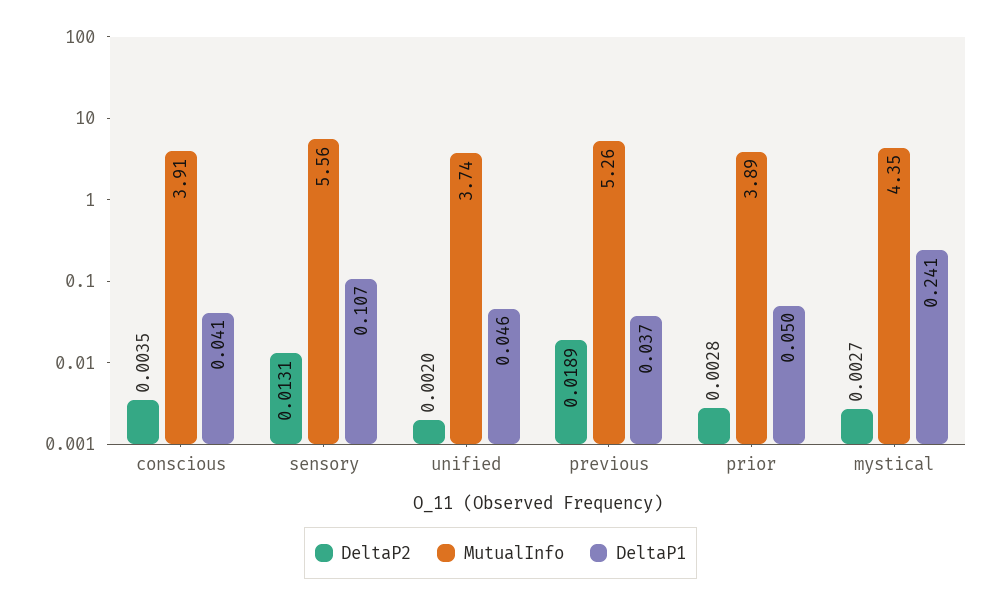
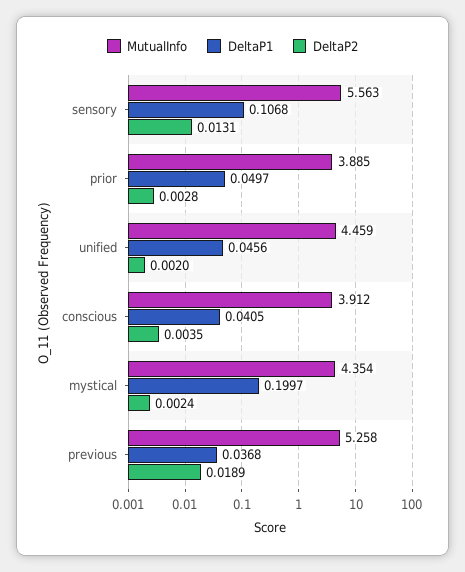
MutualInfo, unified: 3.74 -> 4.459
DeltaP2, mystical: 0.0027 -> 0.0024
DeltaP1, mystical: 0.241 -> 0.1997

